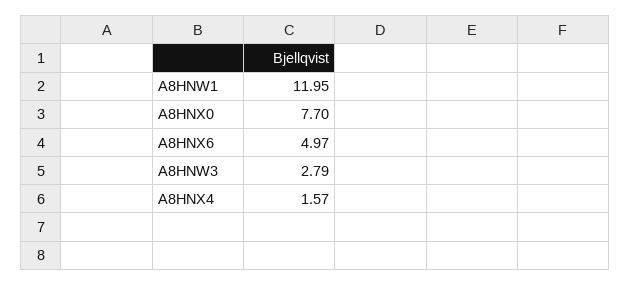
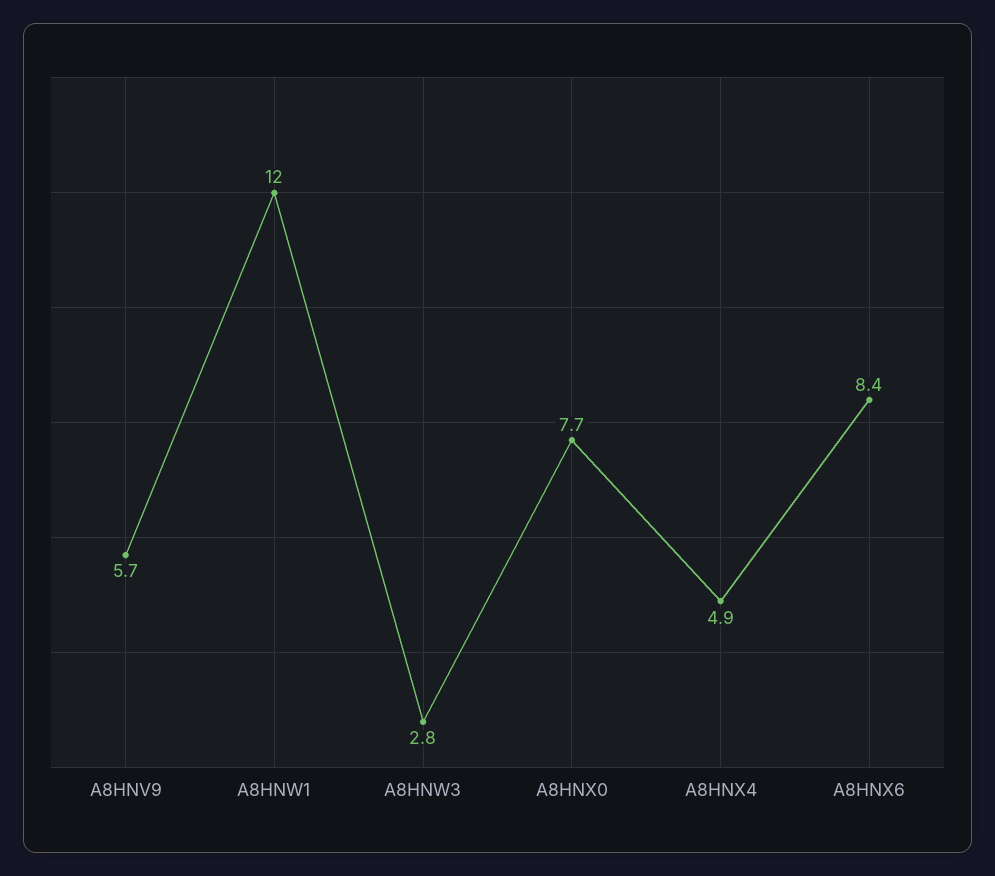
A8HNX6: 4.97 -> 8.4
A8HNX4: 1.57 -> 4.9
A8HNV9: none -> 5.7

